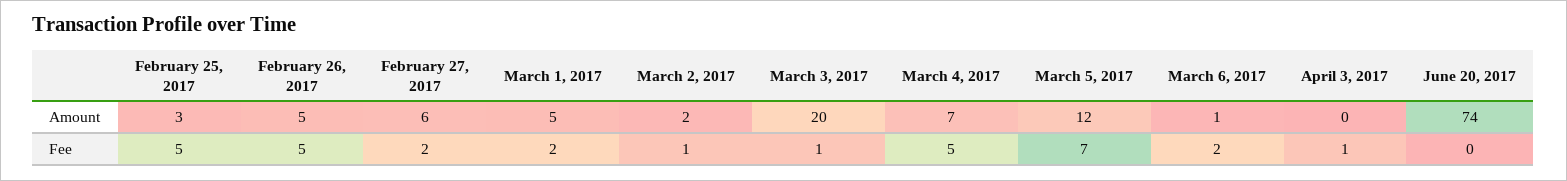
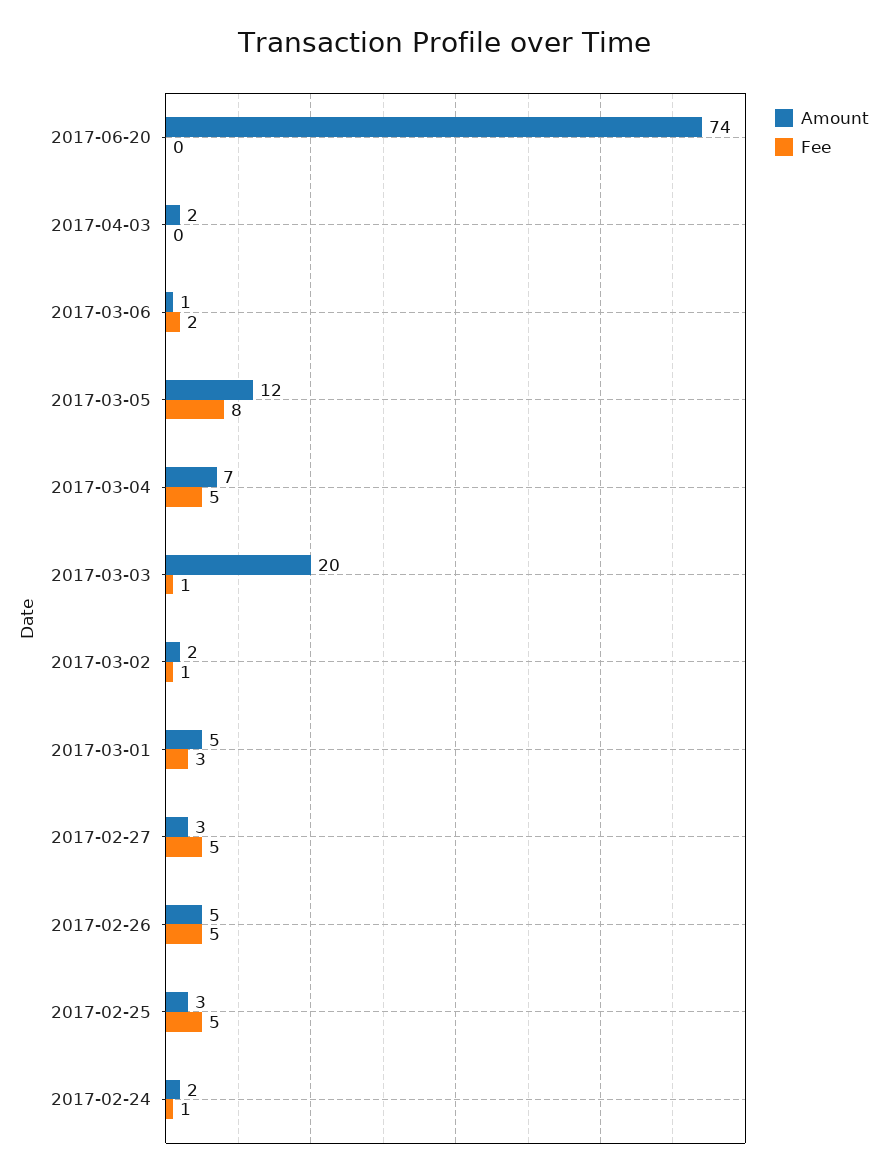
Amount, February 27, 2017: 6 -> 3
Amount, April 3, 2017: 0 -> 2
Fee, February 27, 2017: 2 -> 5
Fee, March 1, 2017: 2 -> 3
Fee, March 5, 2017: 7 -> 8
Fee, April 3, 2017: 1 -> 0
Amount, 2017-02-24: none -> 2
Fee, 2017-02-24: none -> 1

